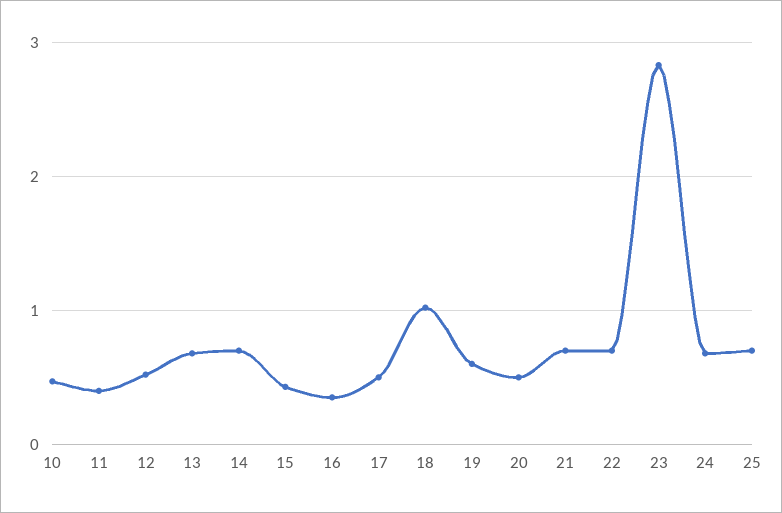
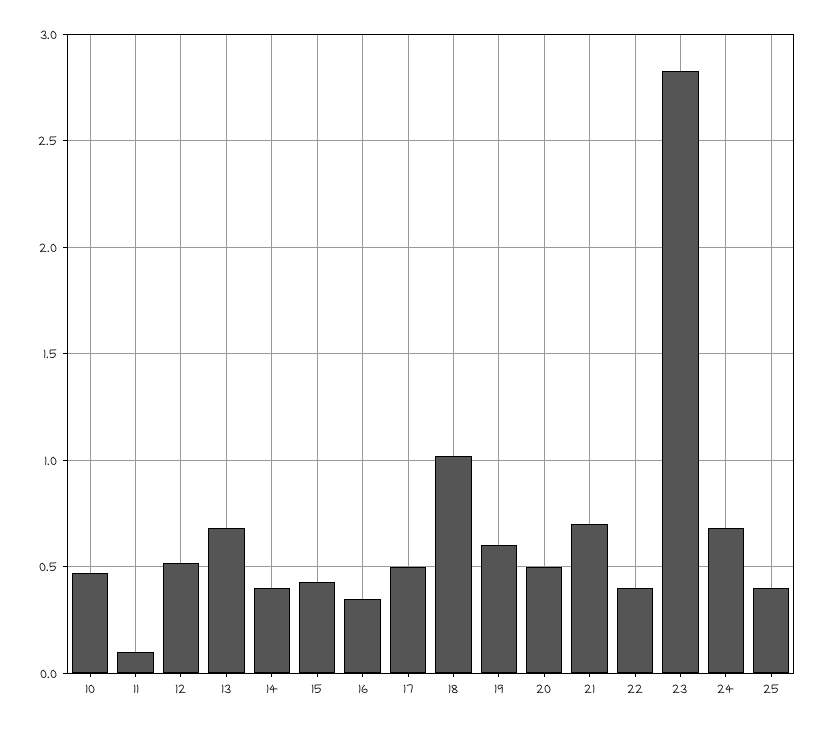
11: 0.4 -> 0.1
14: 0.7 -> 0.4
22: 0.7 -> 0.4
25: 0.7 -> 0.4

